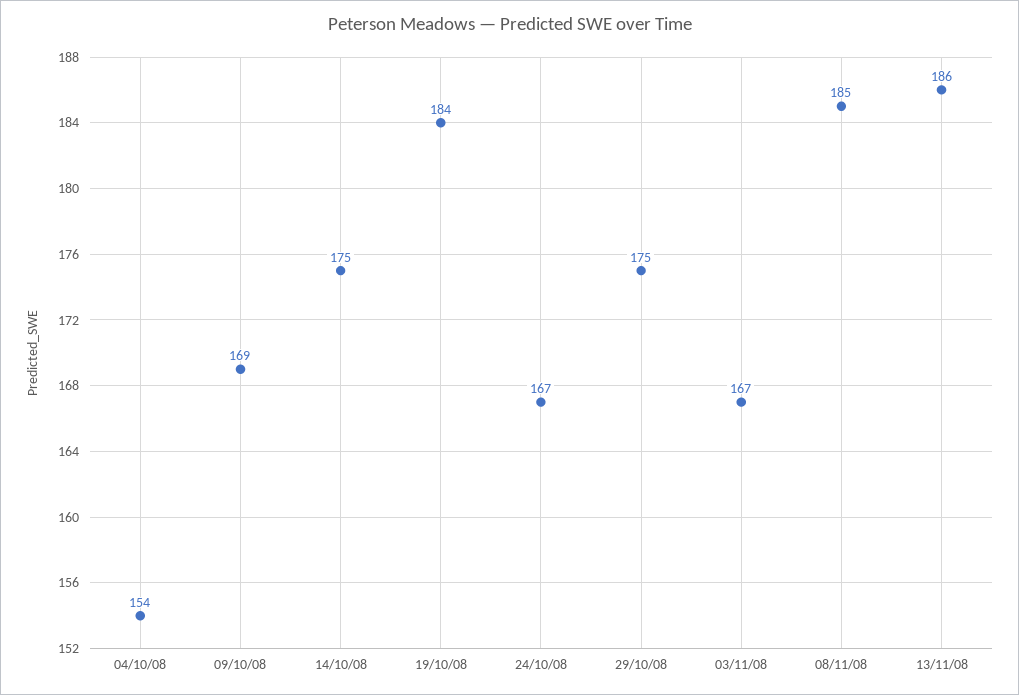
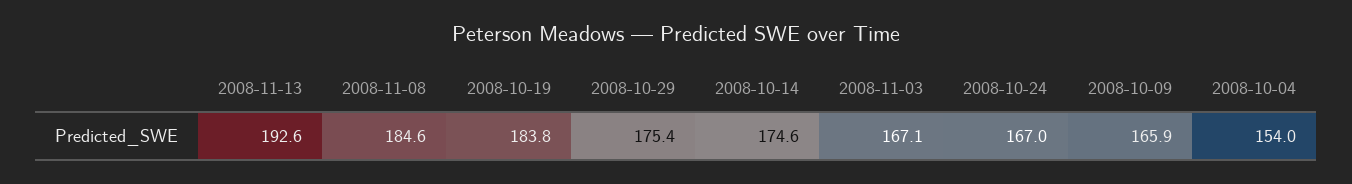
09/10/08: 169 -> 165.9
13/11/08: 186 -> 192.6

